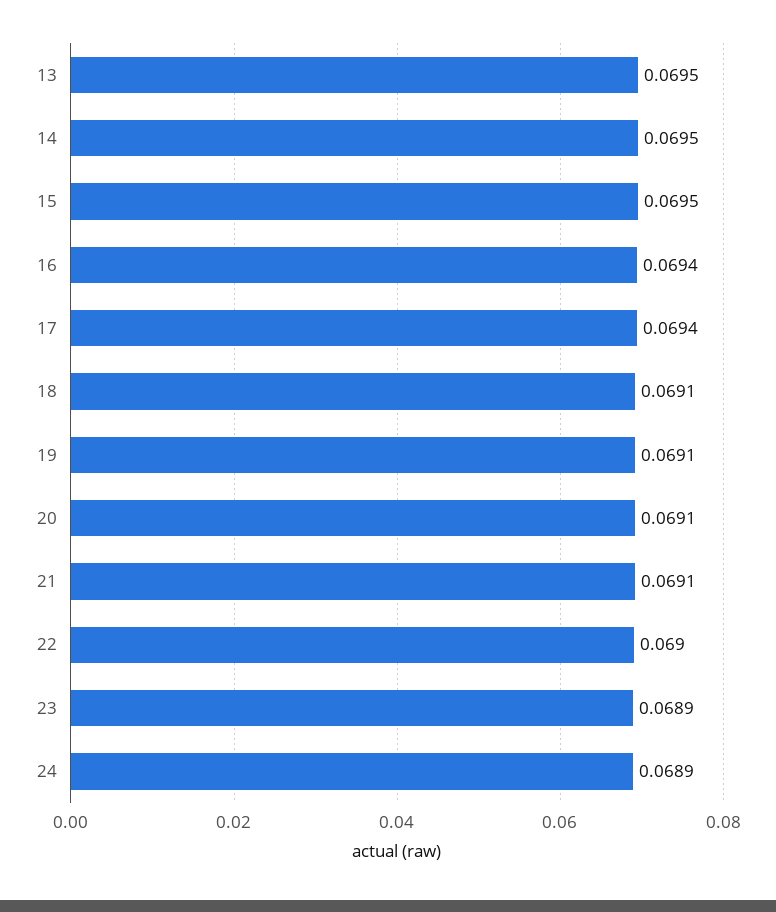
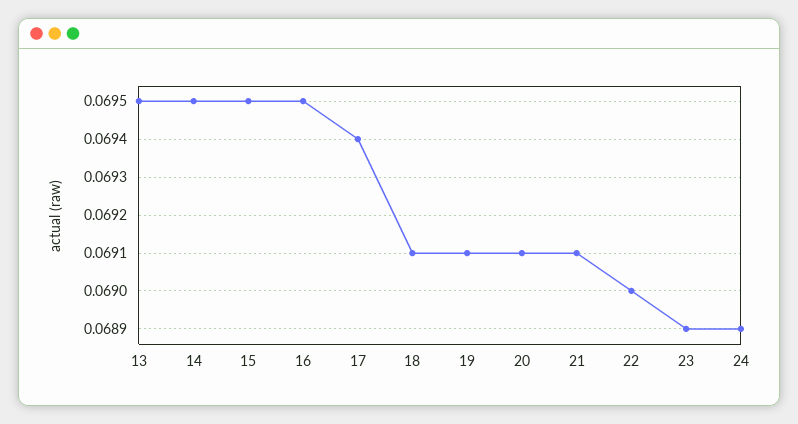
16: 0.0694 -> 0.0695

